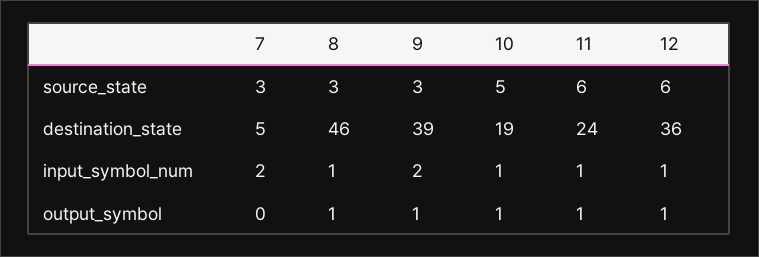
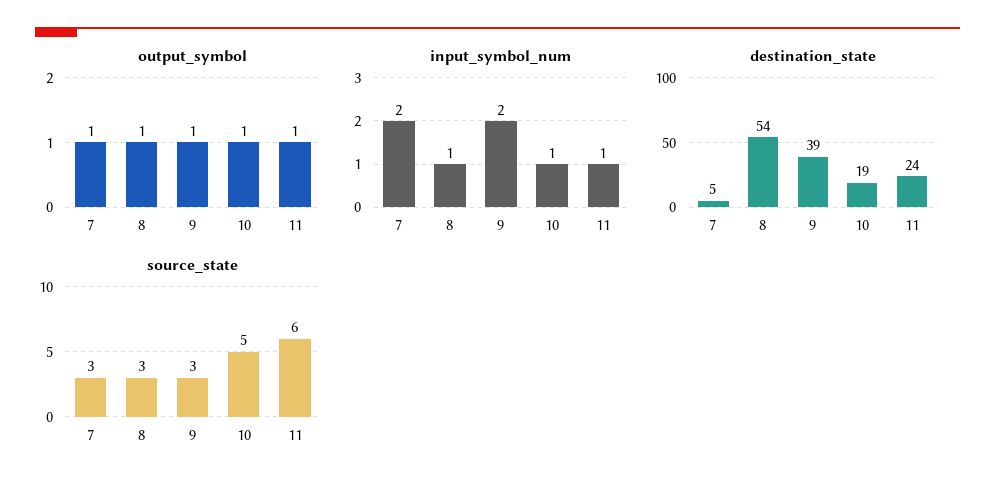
source_state, 12: 6 -> none
destination_state, 8: 46 -> 54
destination_state, 12: 36 -> none
input_symbol_num, 12: 1 -> none
output_symbol, 7: 0 -> 1
output_symbol, 12: 1 -> none

